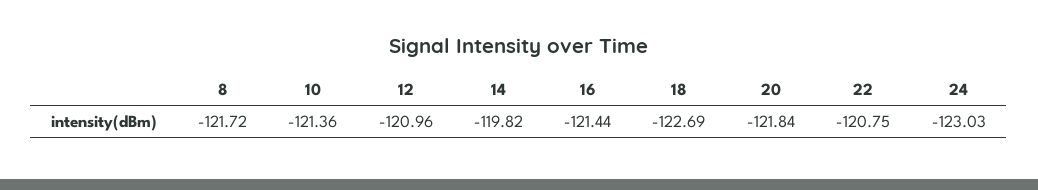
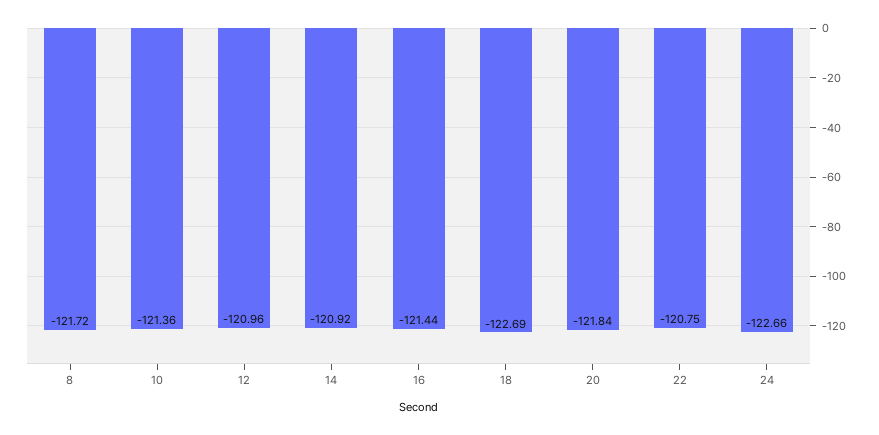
14: -119.82 -> -120.92
24: -123.03 -> -122.66

